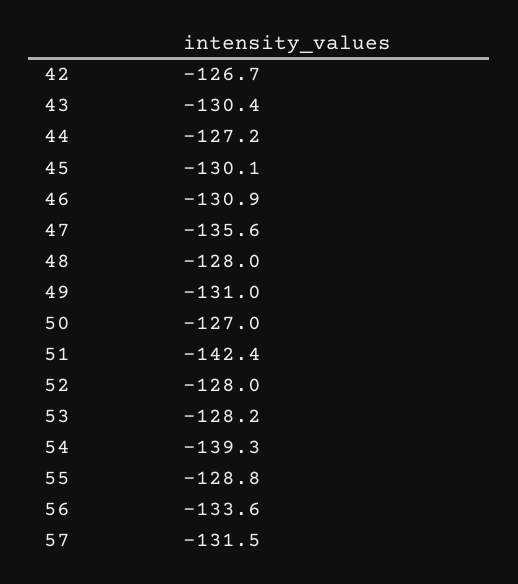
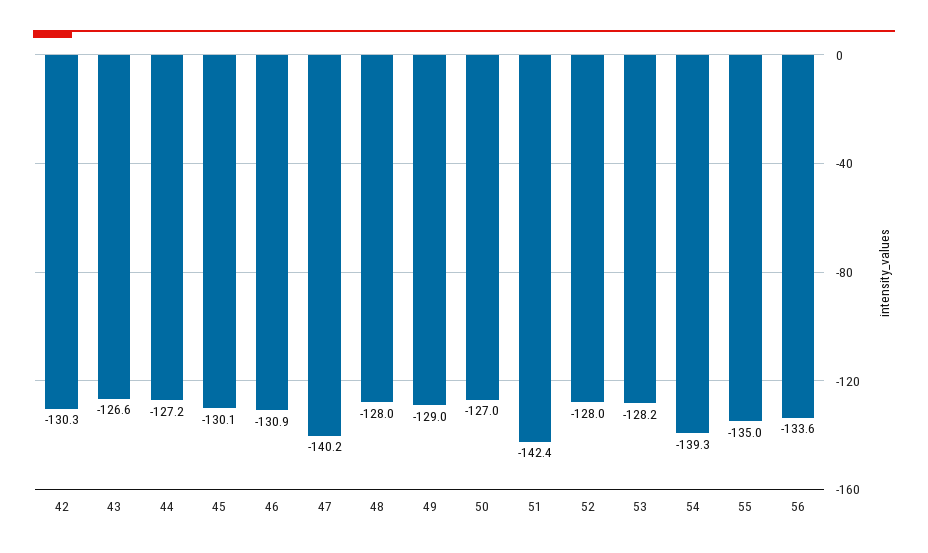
42: -126.7 -> -130.3
43: -130.4 -> -126.6
47: -135.6 -> -140.2
49: -131 -> -129
55: -128.8 -> -135
57: -131.5 -> none

